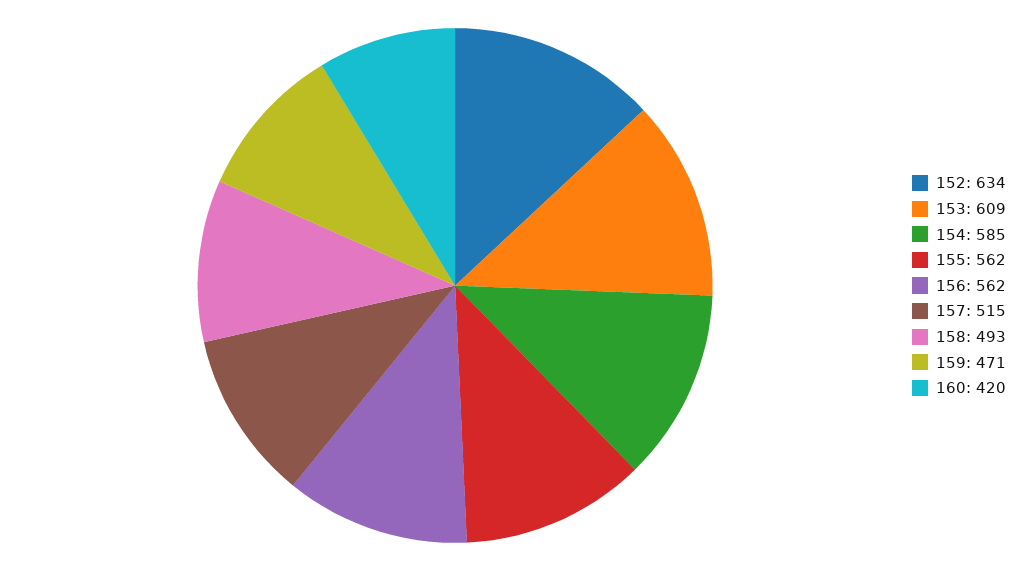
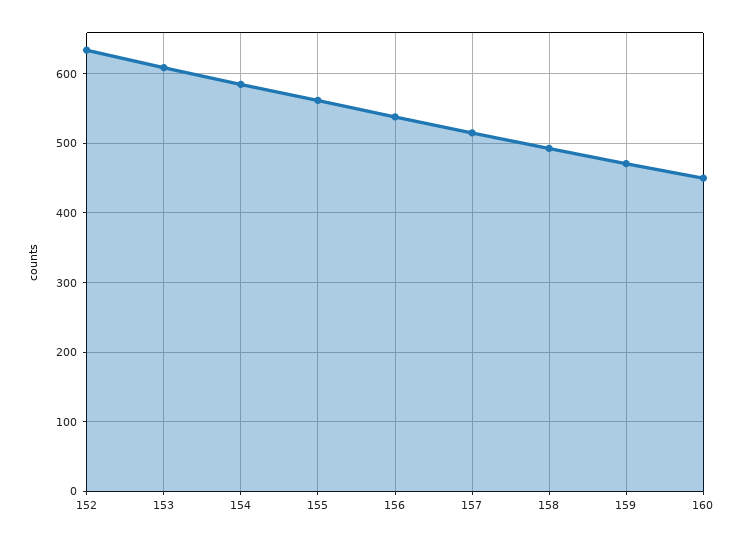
156: 562 -> 540
160: 420 -> 450

